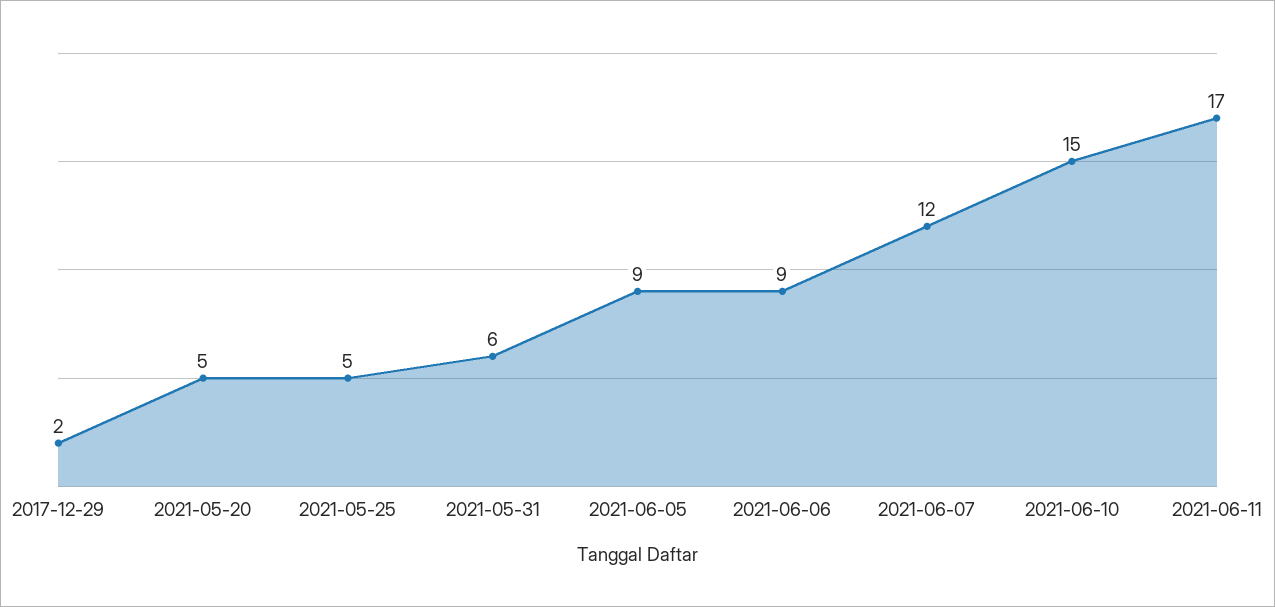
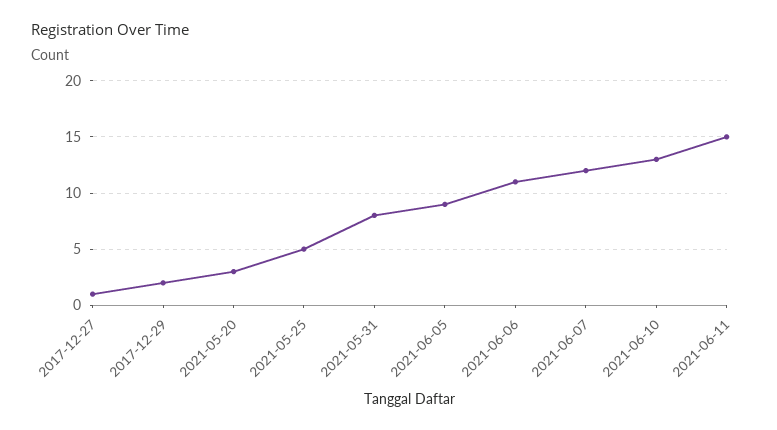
2021-05-20: 5 -> 3
2021-05-31: 6 -> 8
2021-06-06: 9 -> 11
2021-06-10: 15 -> 13
2021-06-11: 17 -> 15
2017-12-27: none -> 1

